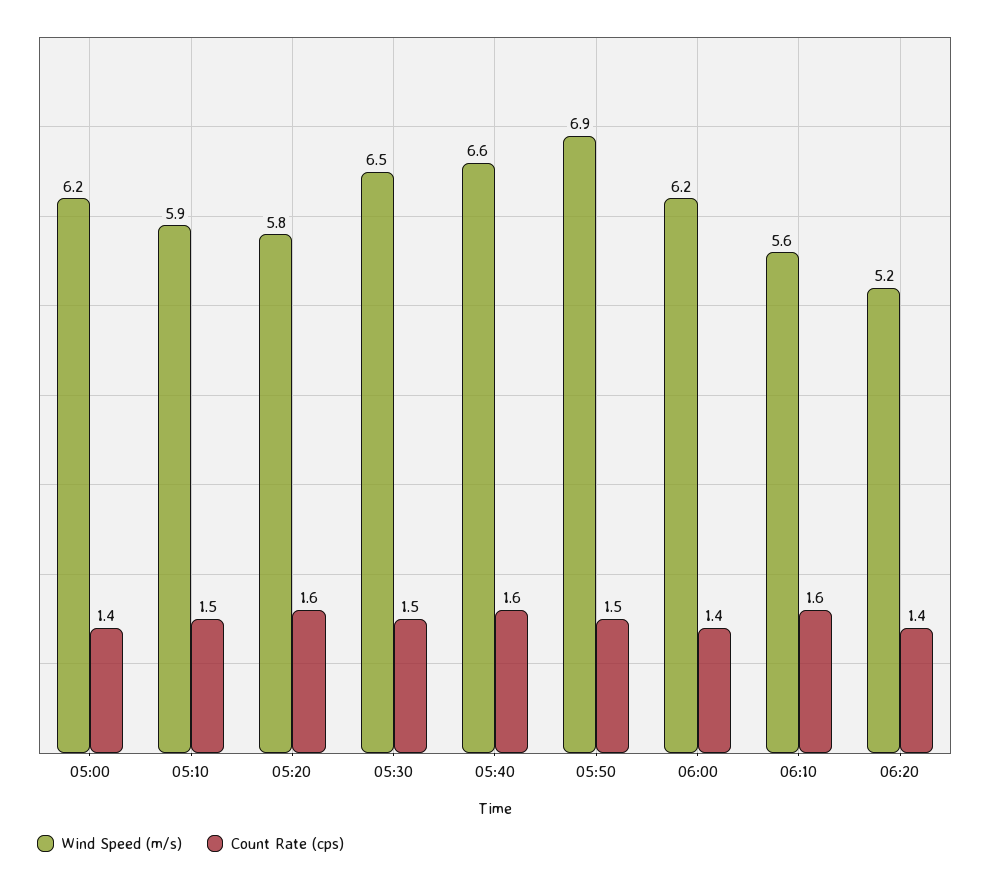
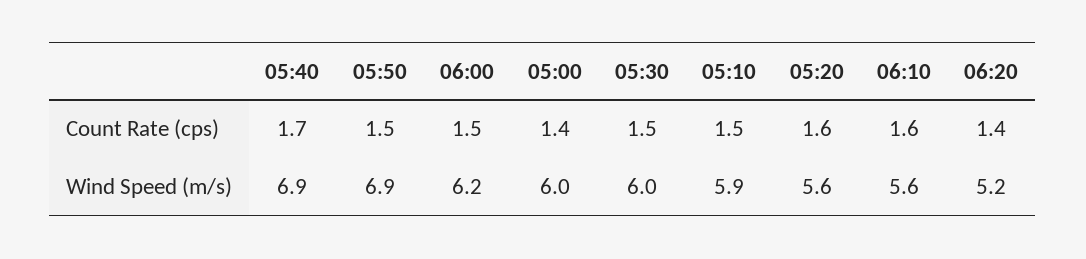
Wind Speed (m/s), 05:00: 6.2 -> 6
Wind Speed (m/s), 05:20: 5.8 -> 5.6
Wind Speed (m/s), 05:30: 6.5 -> 6
Wind Speed (m/s), 05:40: 6.6 -> 6.9
Count Rate (cps), 05:40: 1.6 -> 1.7
Count Rate (cps), 06:00: 1.4 -> 1.5

